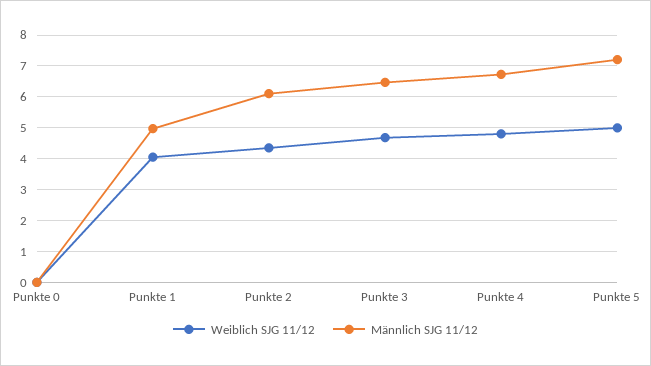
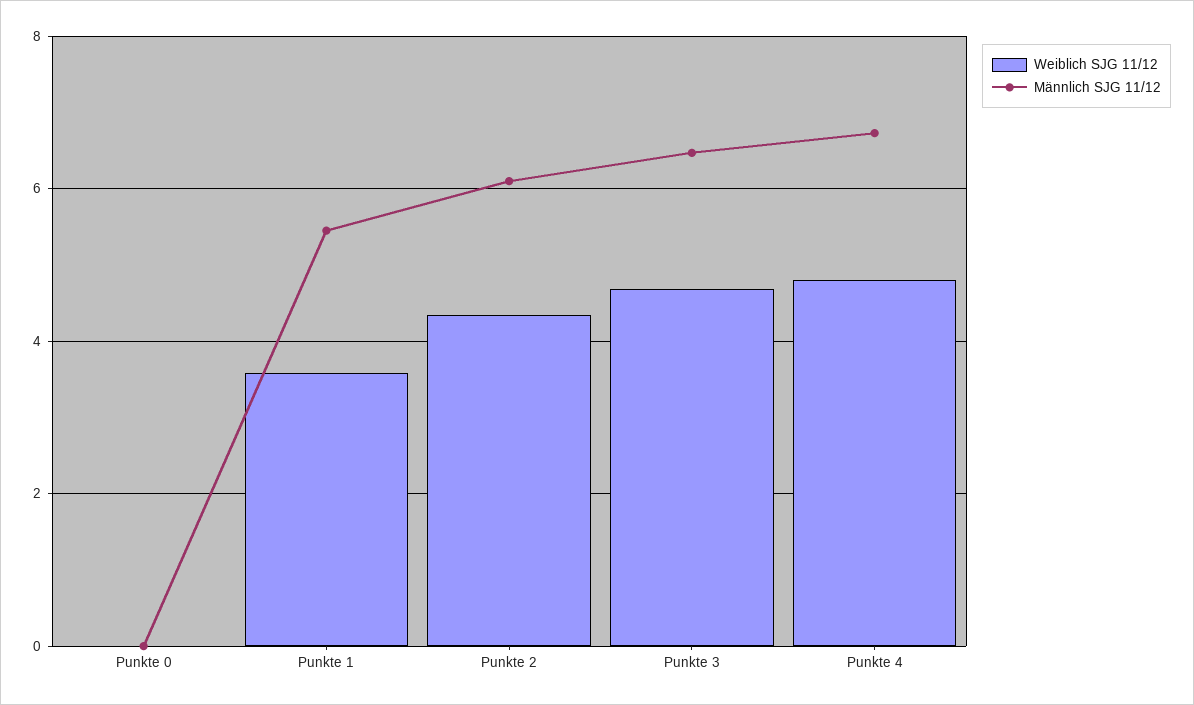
Weiblich SJG 11/12, Punkte 1: 4 -> 3.6
Männlich SJG 11/12, Punkte 1: 5 -> 5.4
Weiblich SJG 11/12, Punkte 5: 5 -> none
Männlich SJG 11/12, Punkte 5: 7.2 -> none

